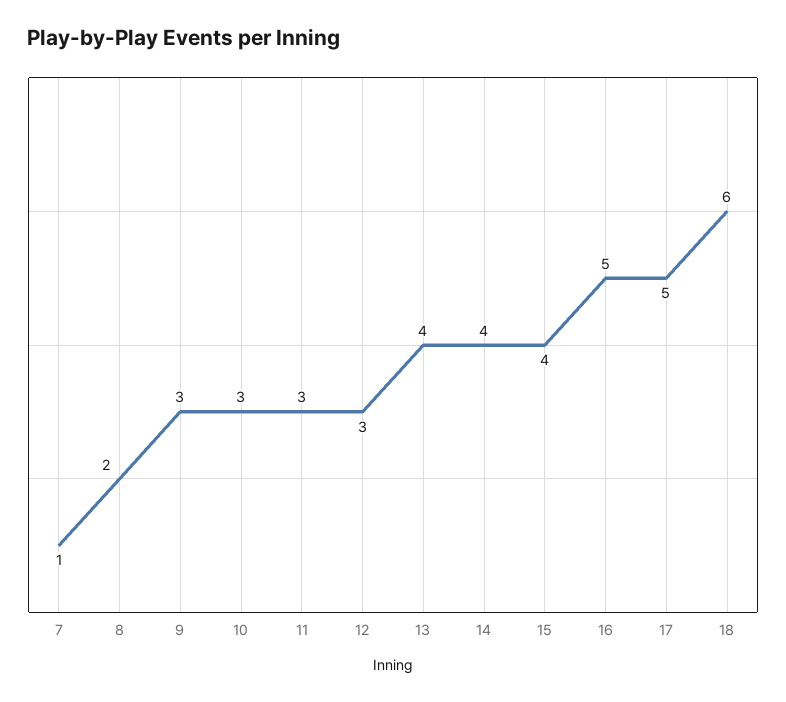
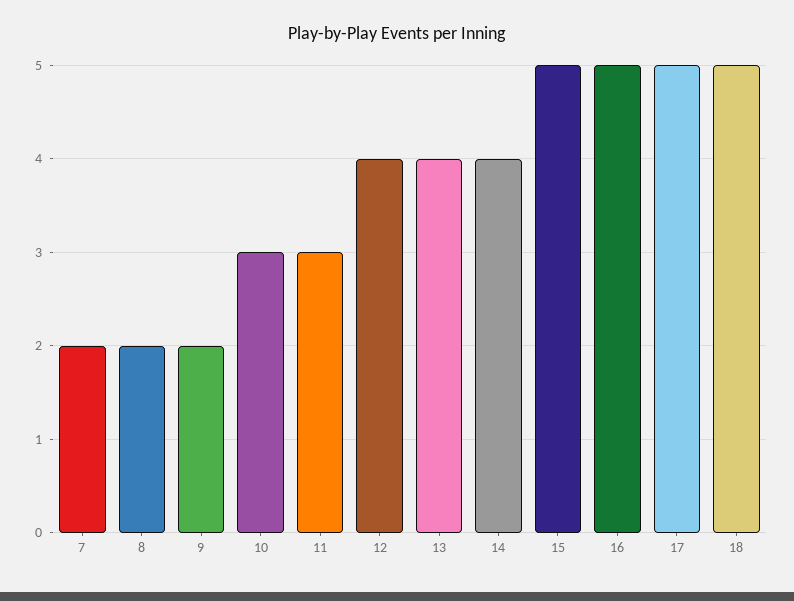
7: 1 -> 2
9: 3 -> 2
12: 3 -> 4
15: 4 -> 5
18: 6 -> 5

